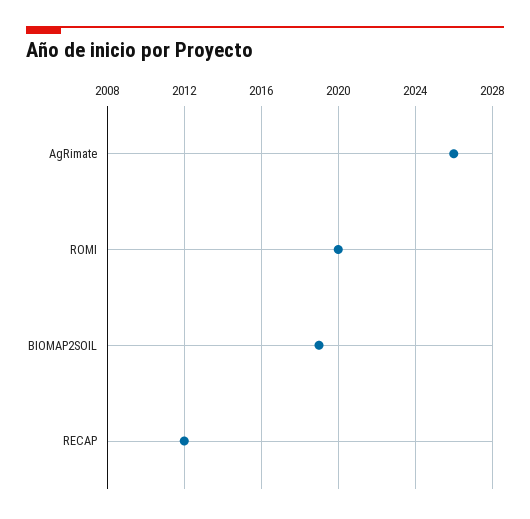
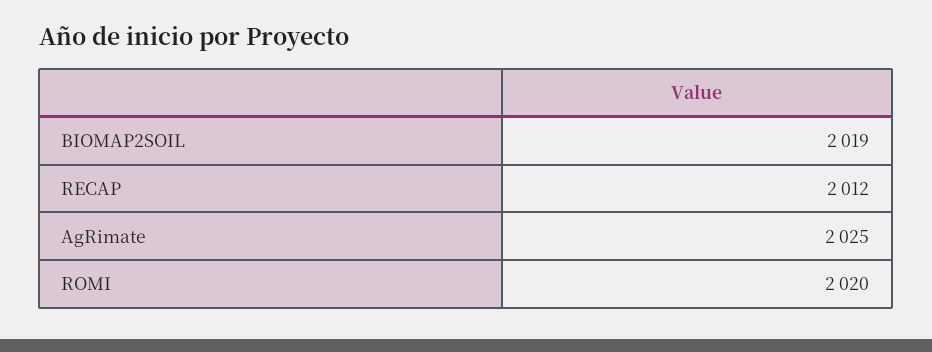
AgRimate: 2026 -> 2025

